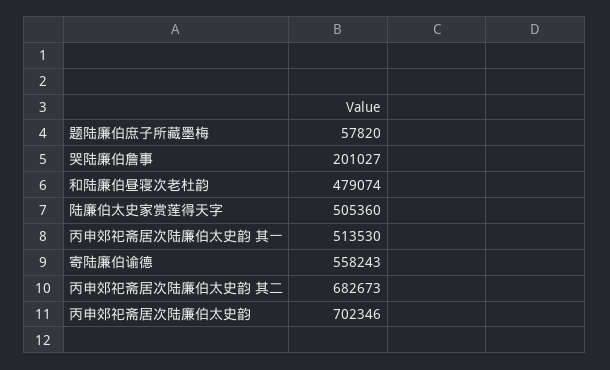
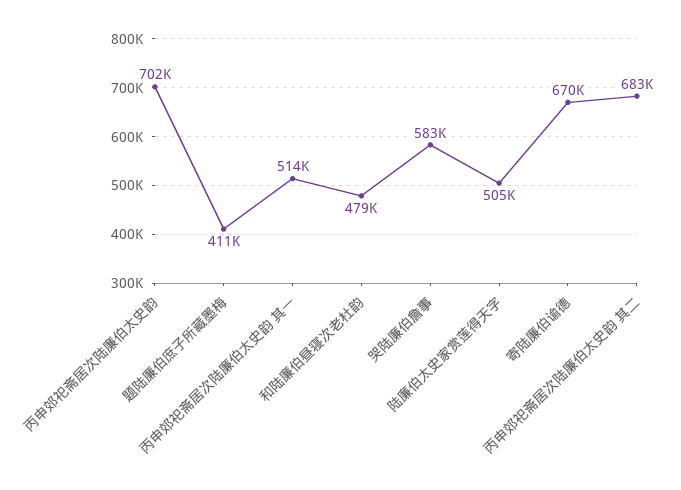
题陆廉伯庶子所藏墨梅: 57820 -> 411000
哭陆廉伯詹事: 201027 -> 583000
寄陆廉伯谕德: 558243 -> 670000

